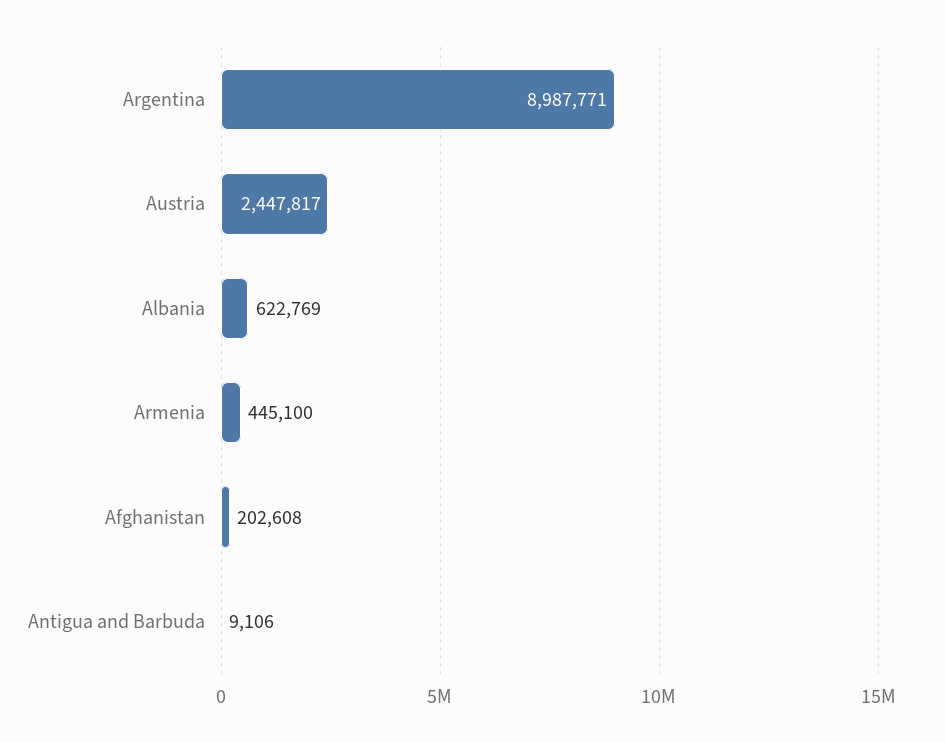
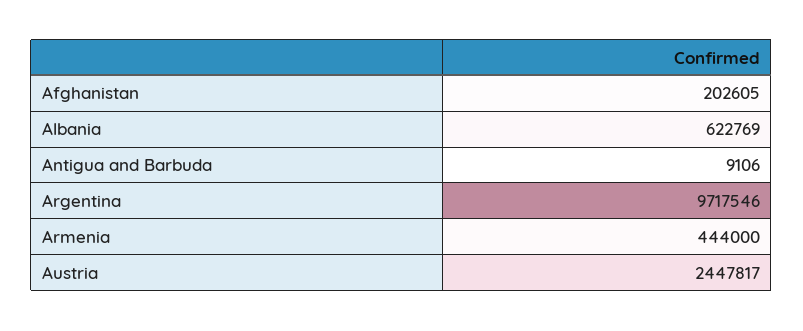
Argentina: 8987771 -> 9717546
Armenia: 445100 -> 444000
Afghanistan: 202608 -> 202605

